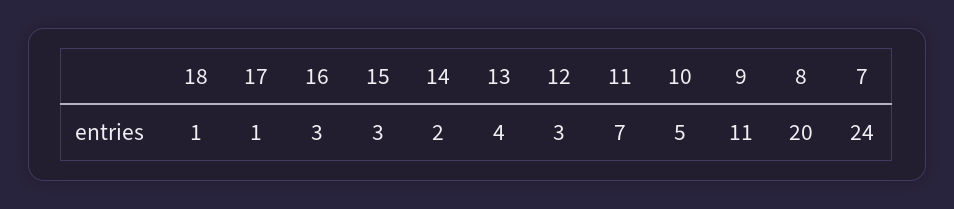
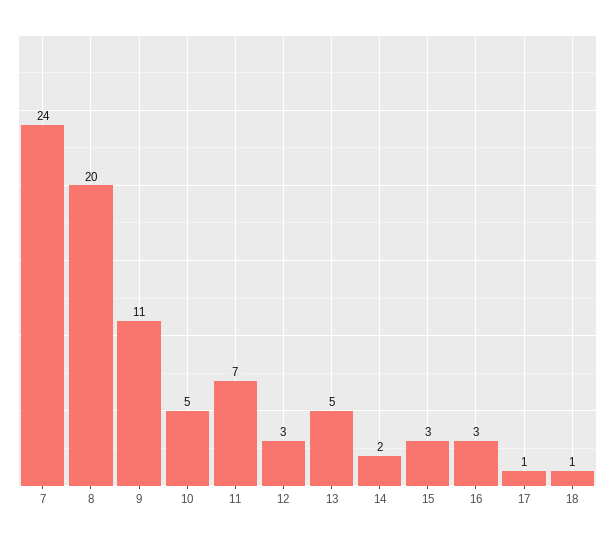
13: 4 -> 5

